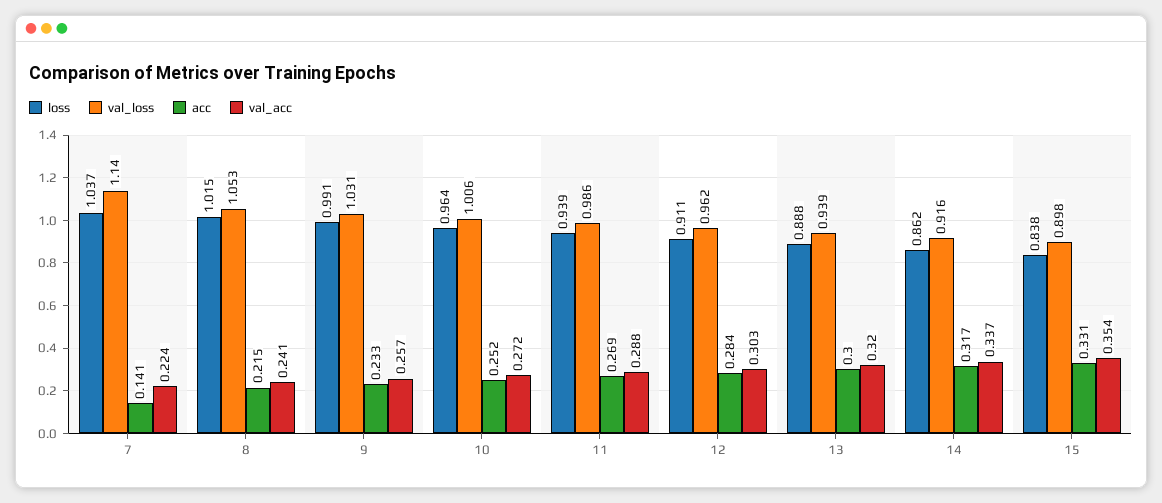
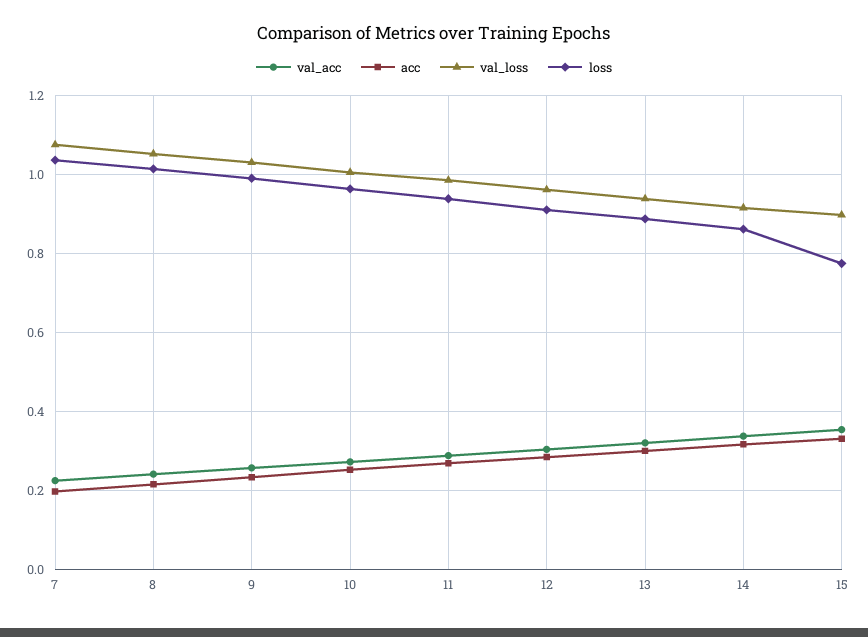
val_loss, 7: 1.14 -> 1.08
acc, 7: 0.141 -> 0.2
loss, 15: 0.838 -> 0.78

